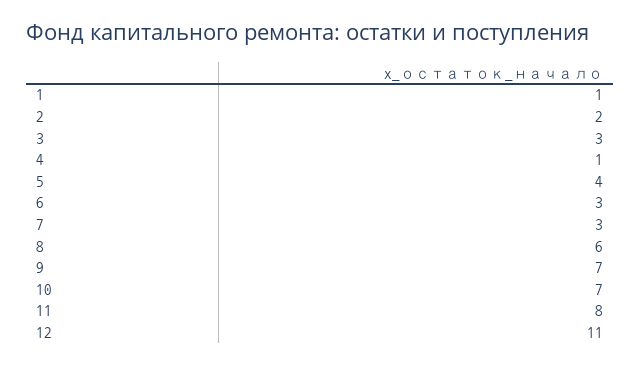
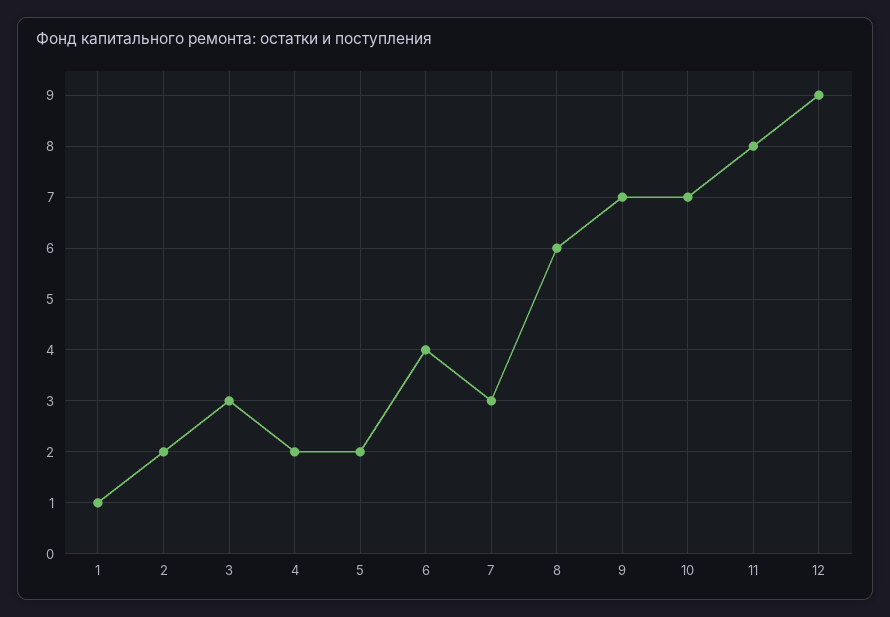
4: 1 -> 2
5: 4 -> 2
6: 3 -> 4
12: 11 -> 9

